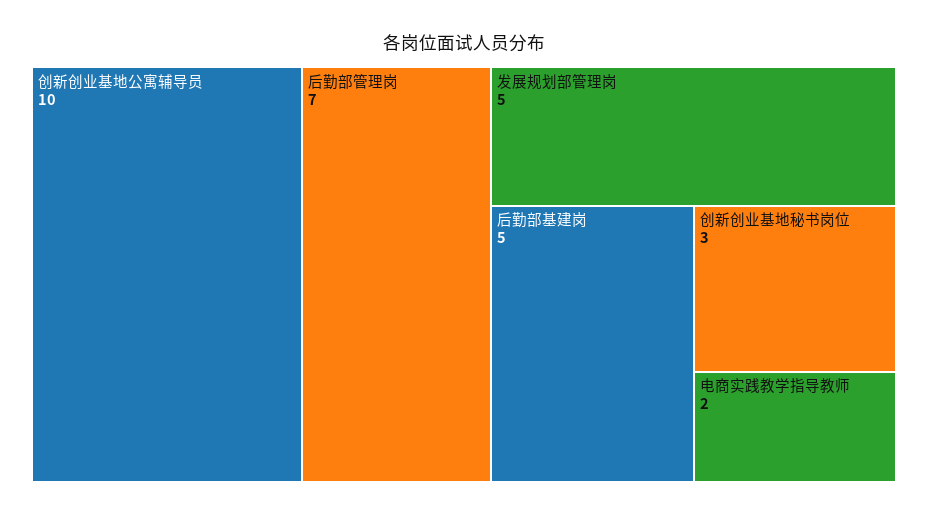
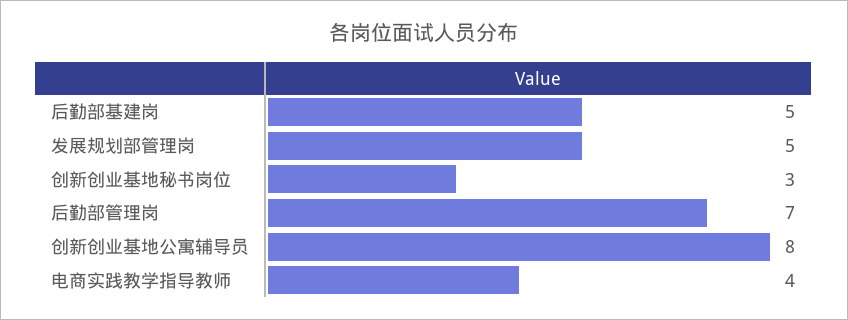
创新创业基地公寓辅导员: 10 -> 8
电商实践教学指导教师: 2 -> 4

